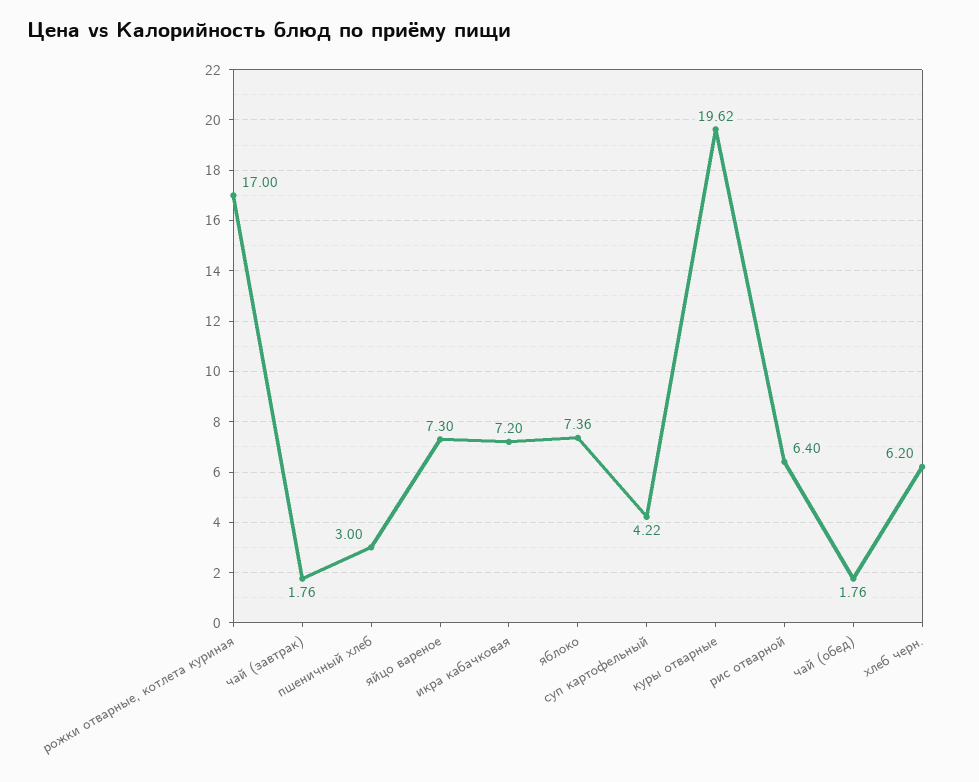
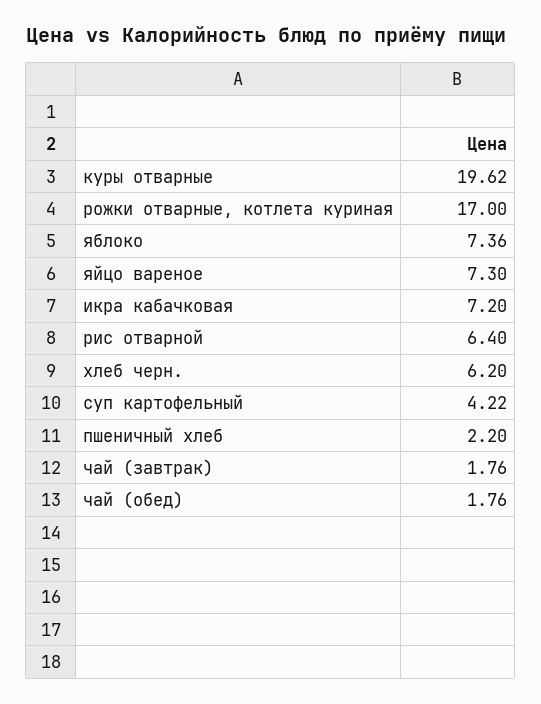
пшеничный хлеб: 3 -> 2.2

